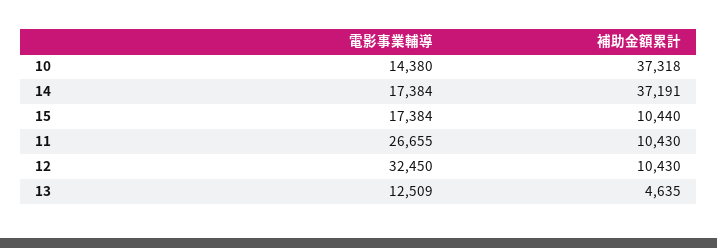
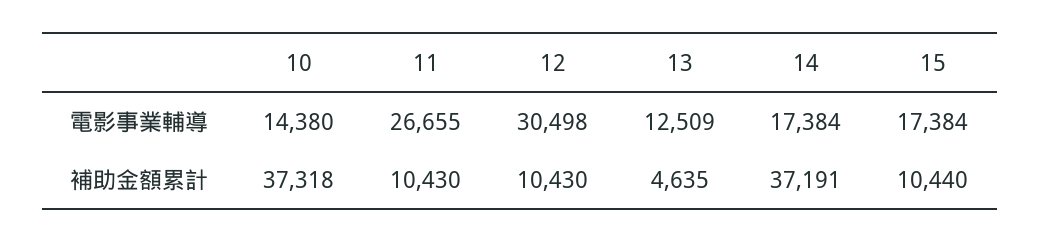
電影事業輔導, 12: 32450 -> 30498

